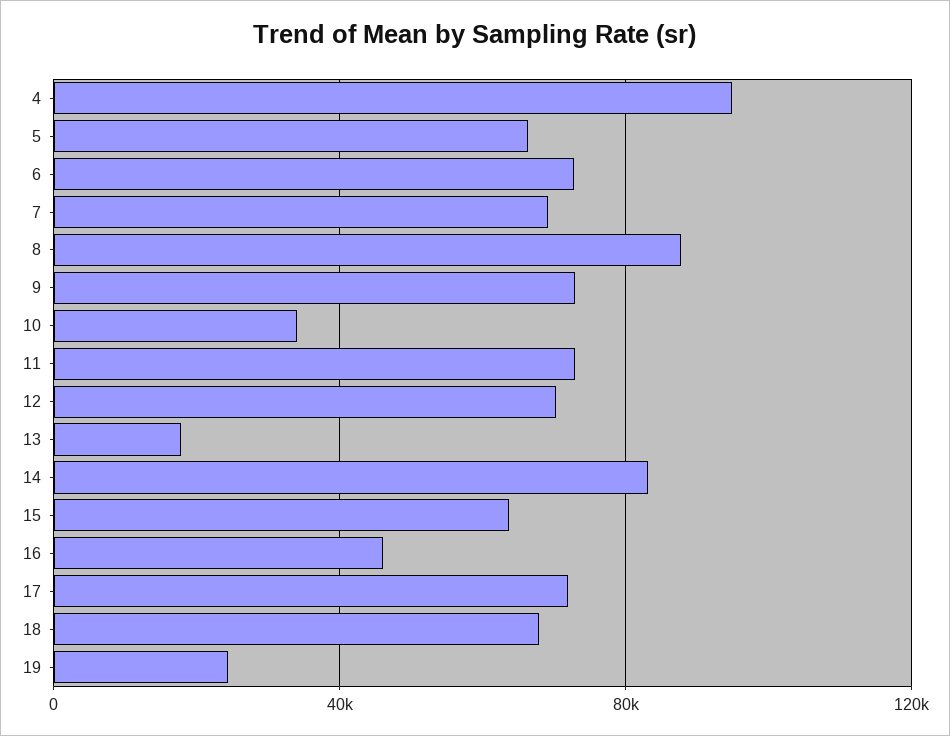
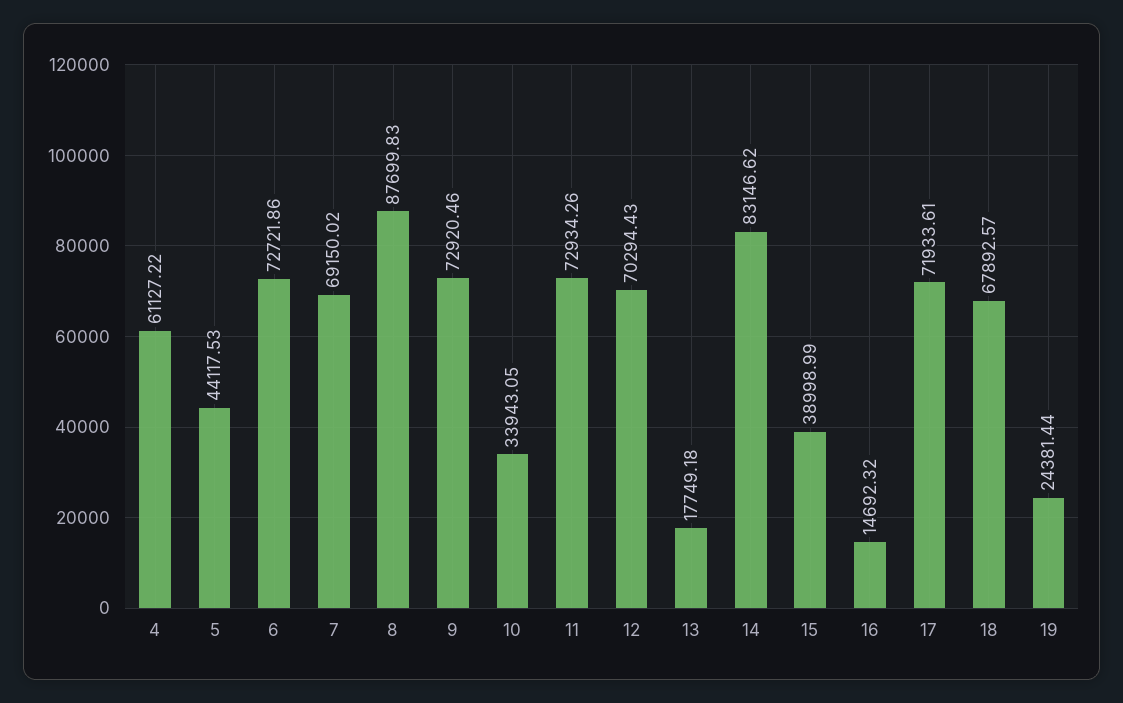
4: 95000 -> 61127.22
5: 65000 -> 44117.53
15: 65000 -> 38998.99
16: 45000 -> 14692.32

